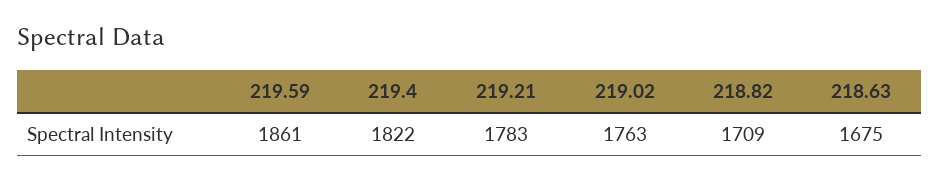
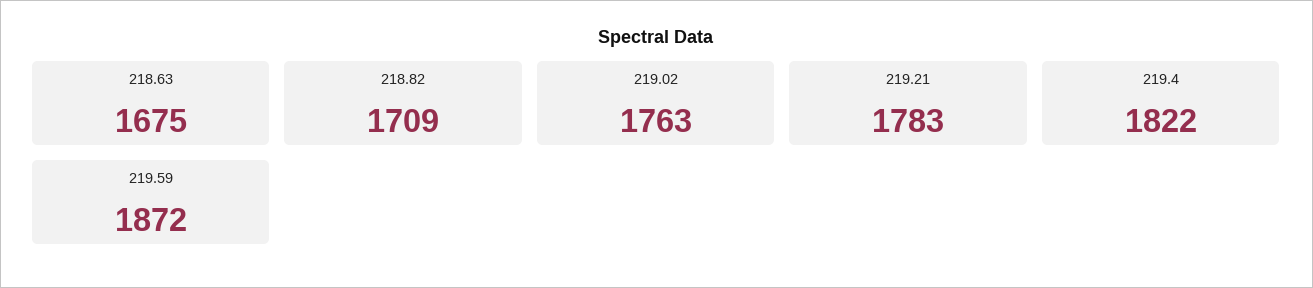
219.59: 1861 -> 1872

